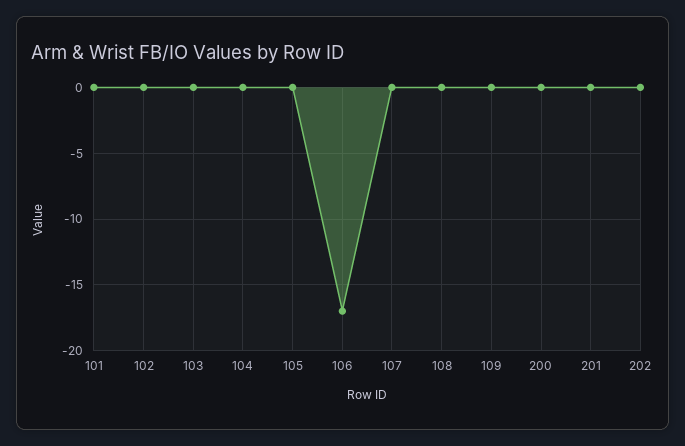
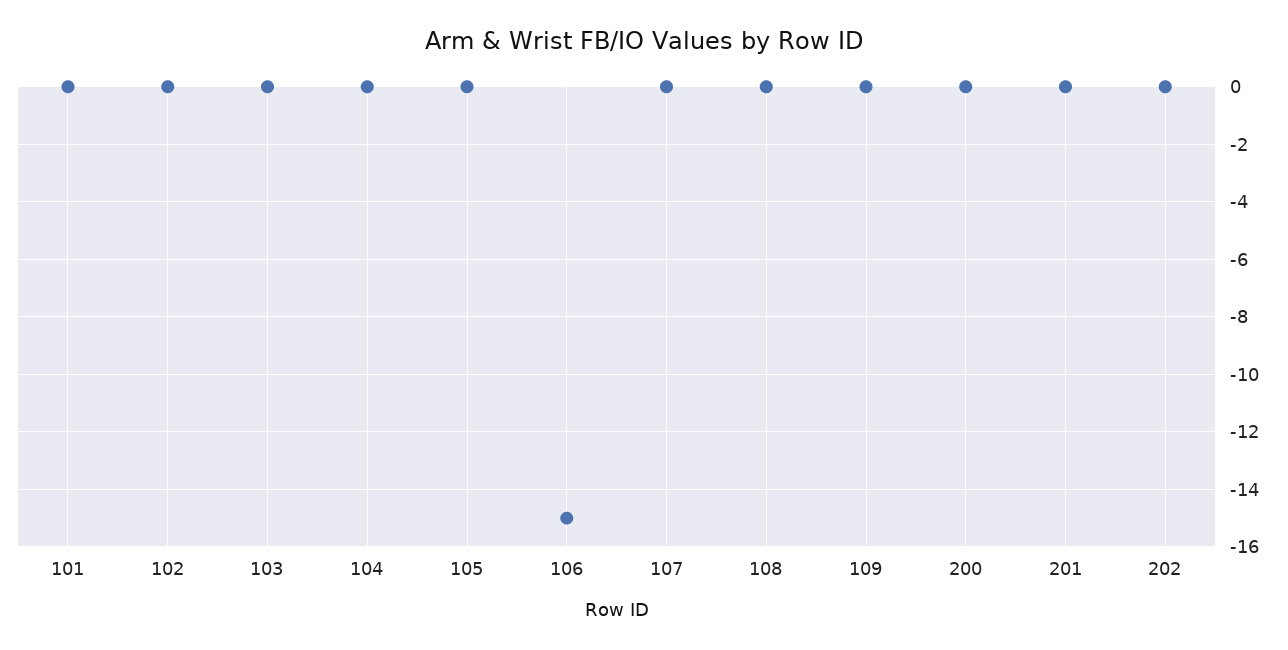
106: -17 -> -15

